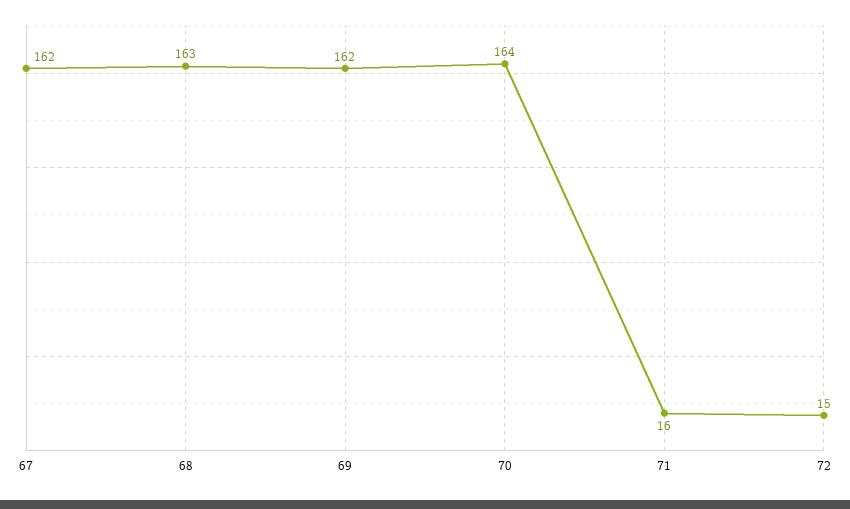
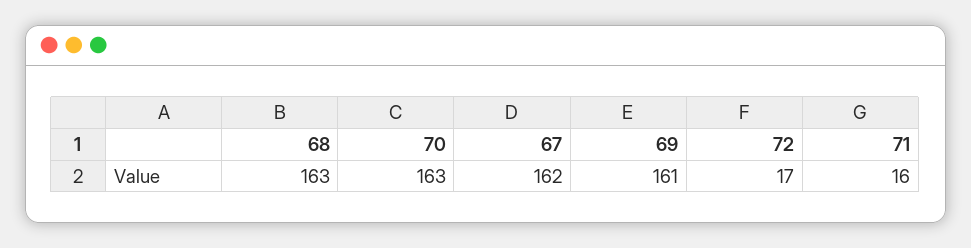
69: 162 -> 161
70: 164 -> 163
72: 15 -> 17

